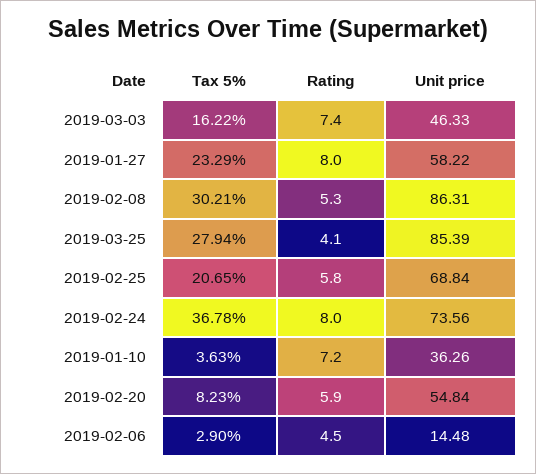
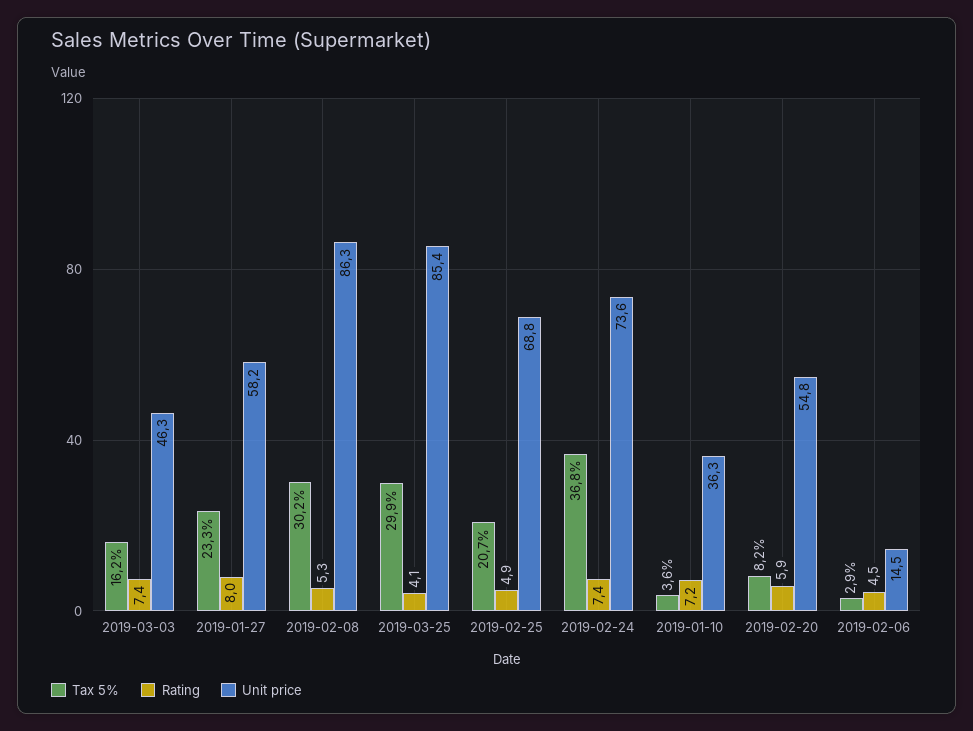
Tax 5%, 2019-03-25: 27.94 -> 29.9
Rating, 2019-02-25: 5.8 -> 4.9
Rating, 2019-02-24: 8 -> 7.4

